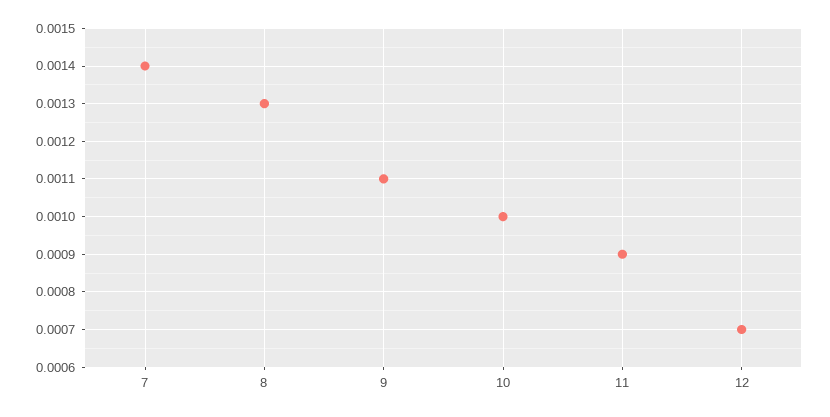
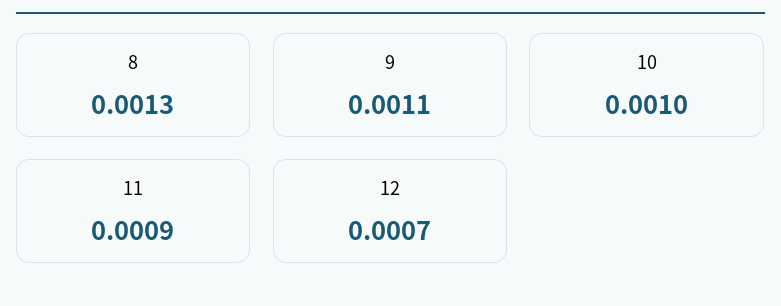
7: 0.0014 -> none

